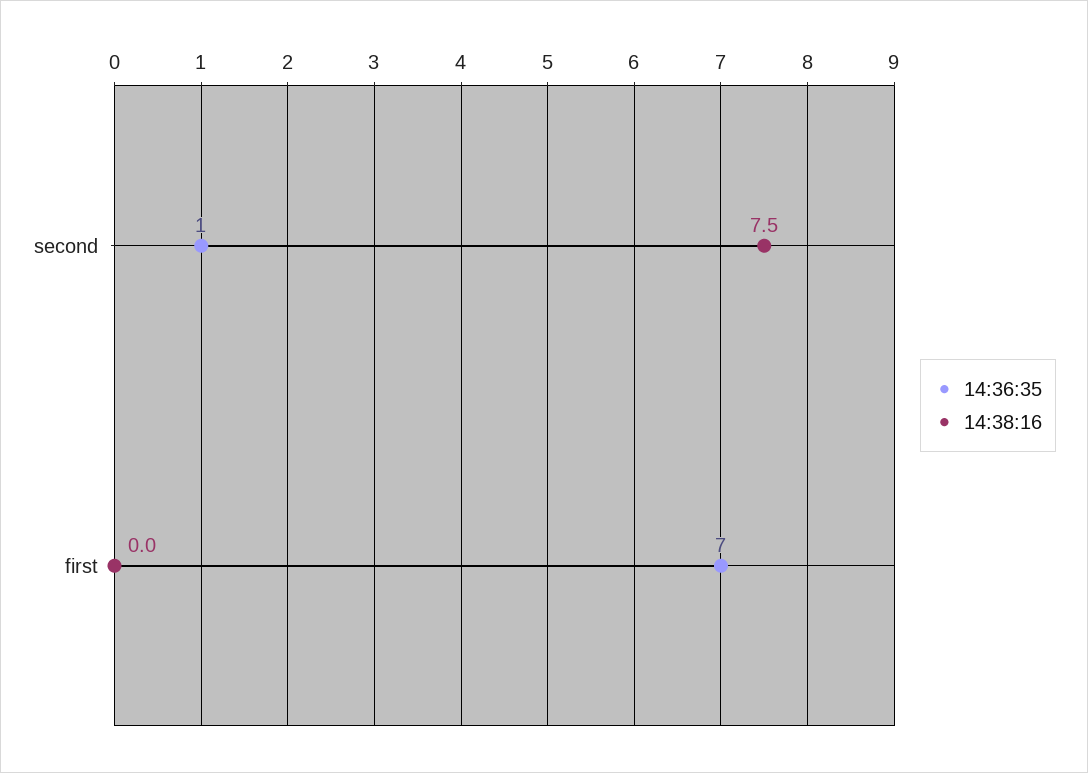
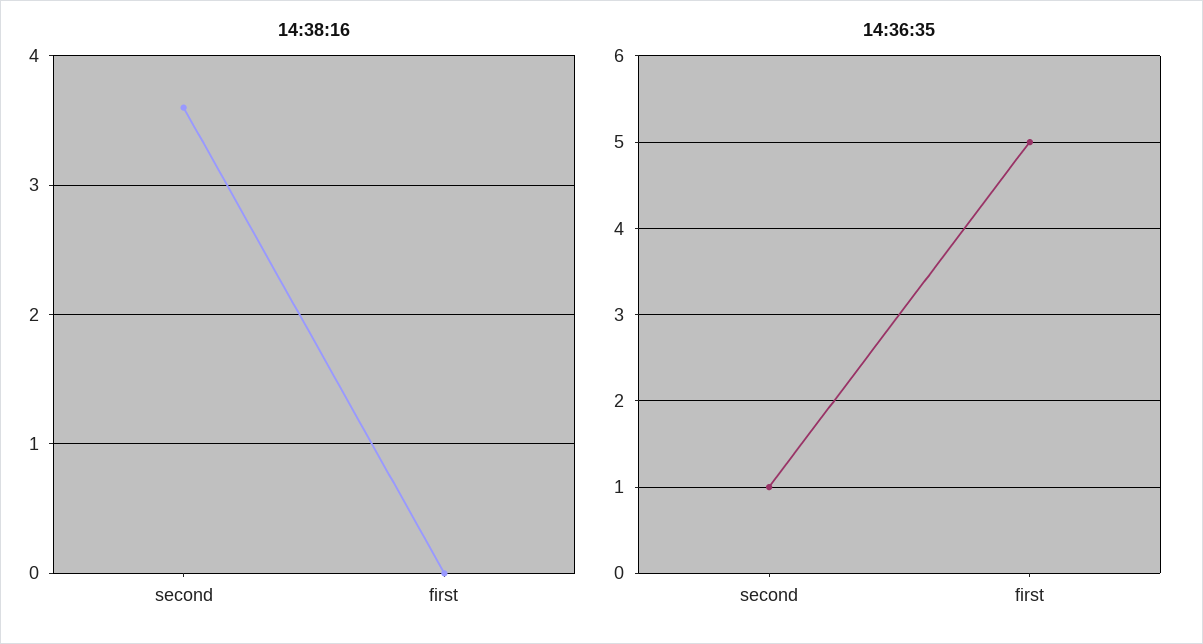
14:38:16, second: 7.5 -> 3.6
14:36:35, first: 7 -> 5

